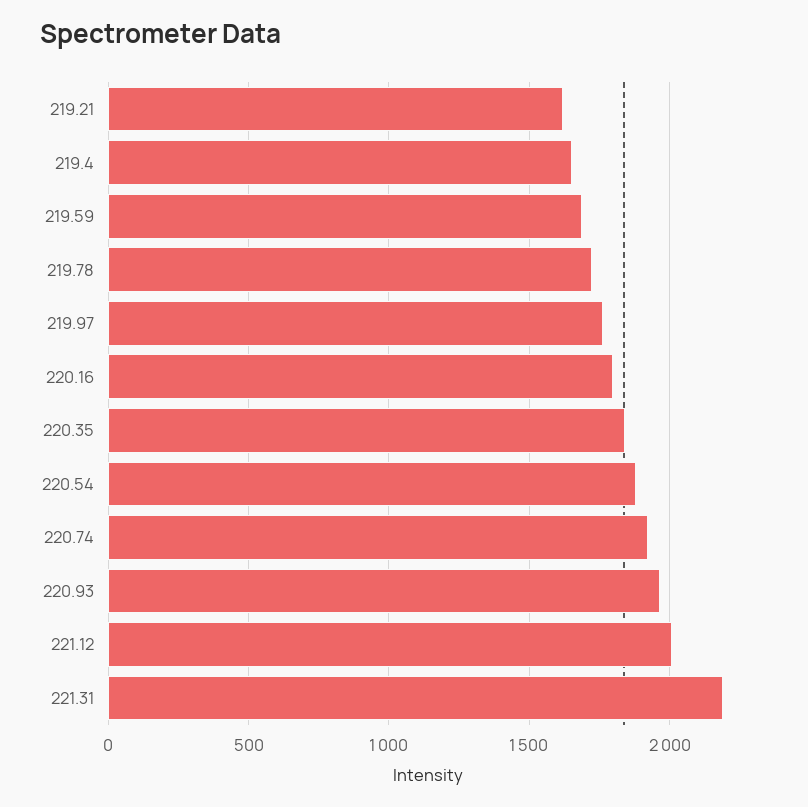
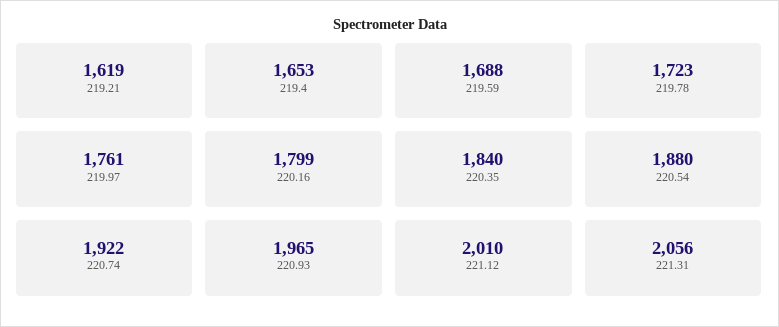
221.31: 2200 -> 2056

